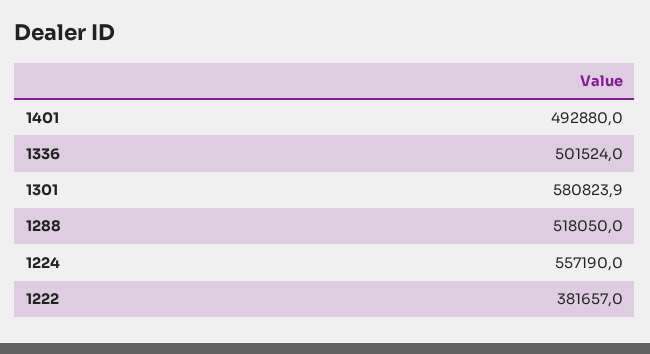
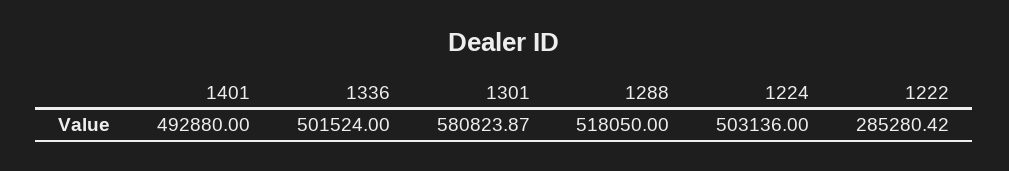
1224: 557190 -> 503136
1222: 381657 -> 285280.42

